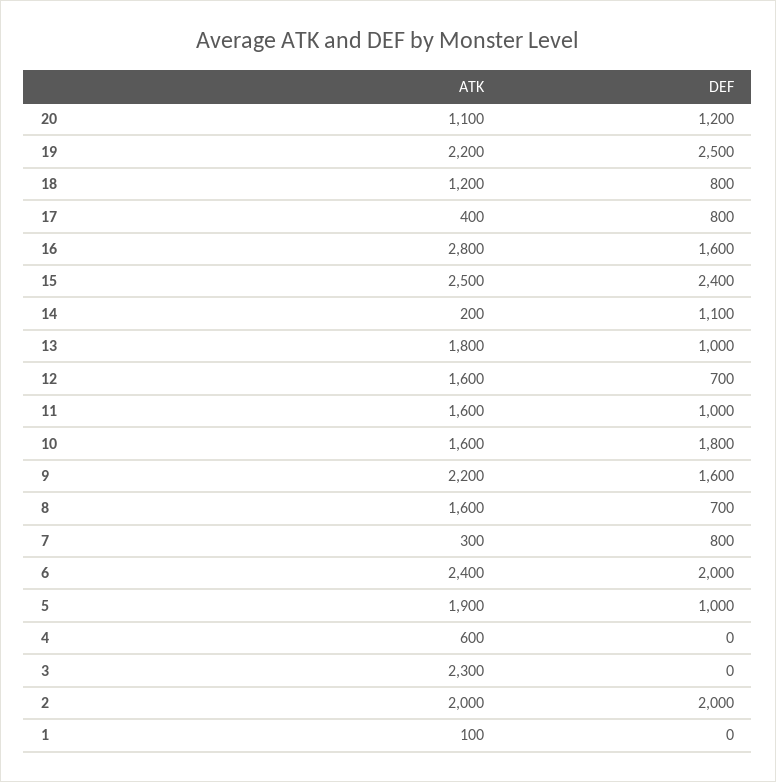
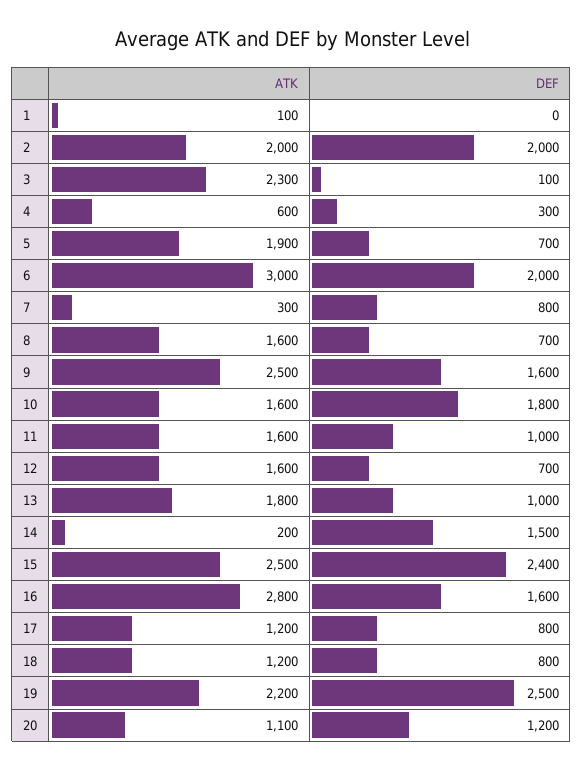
ATK, 17: 400 -> 1200
DEF, 14: 1100 -> 1500
ATK, 9: 2200 -> 2500
ATK, 6: 2400 -> 3000
DEF, 5: 1000 -> 700
DEF, 4: 0 -> 300
DEF, 3: 0 -> 100

